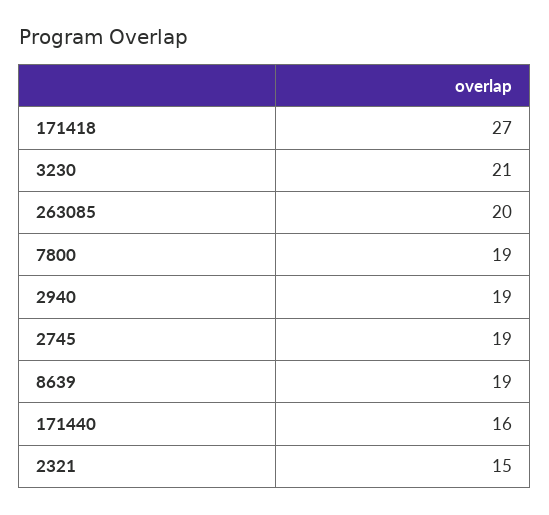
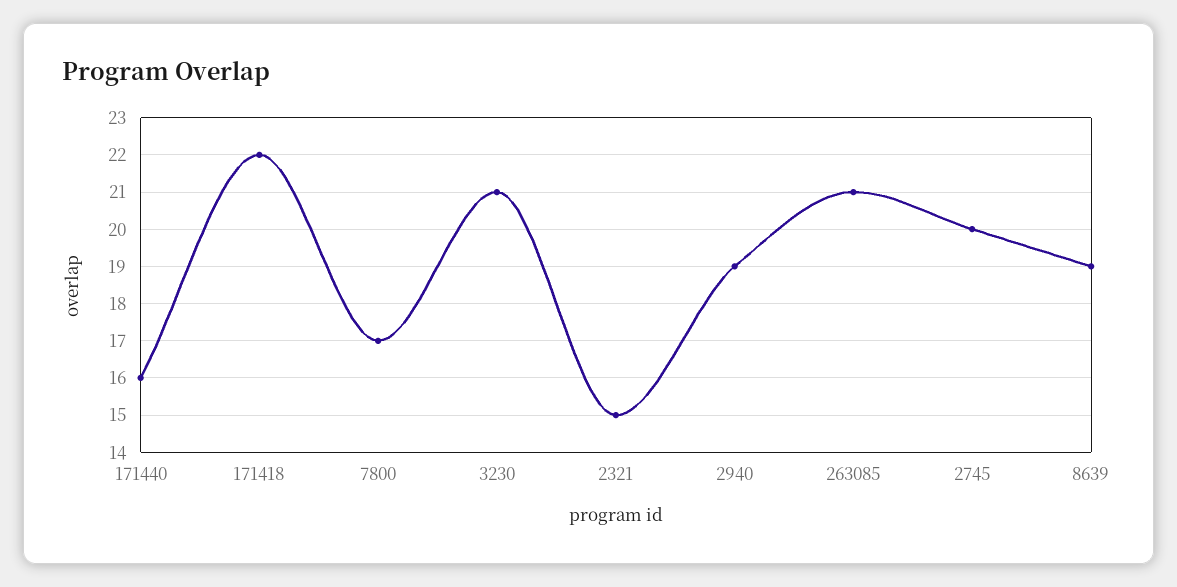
171418: 27 -> 22
263085: 20 -> 21
7800: 19 -> 17
2745: 19 -> 20

